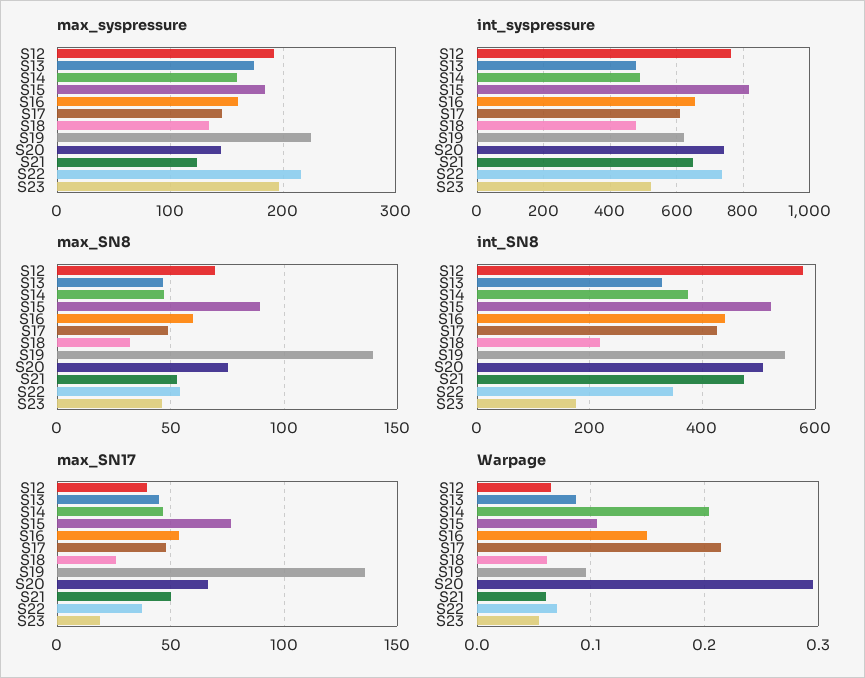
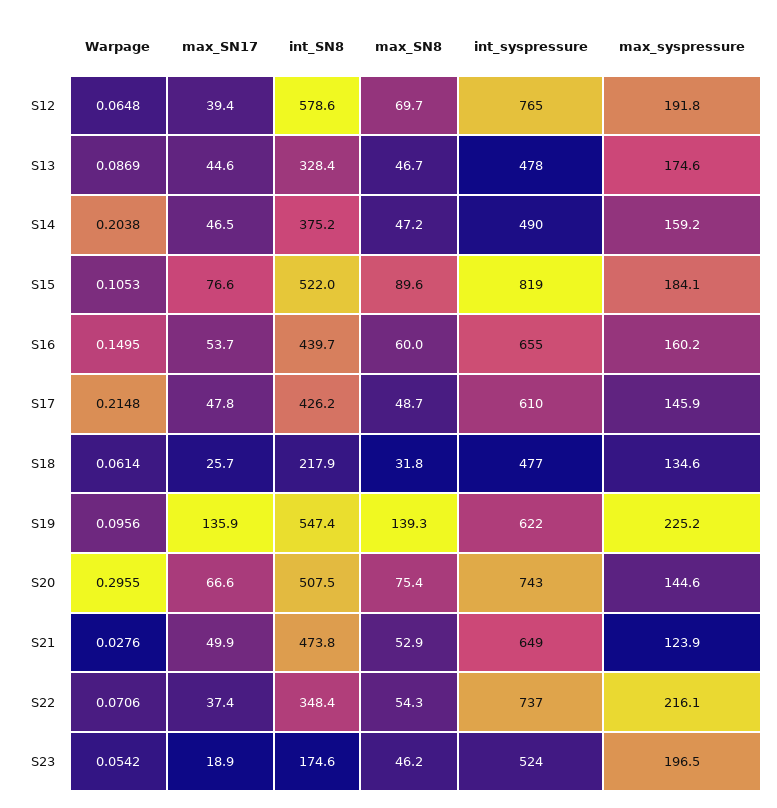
Warpage, S21: 0.06 -> 0.0276

